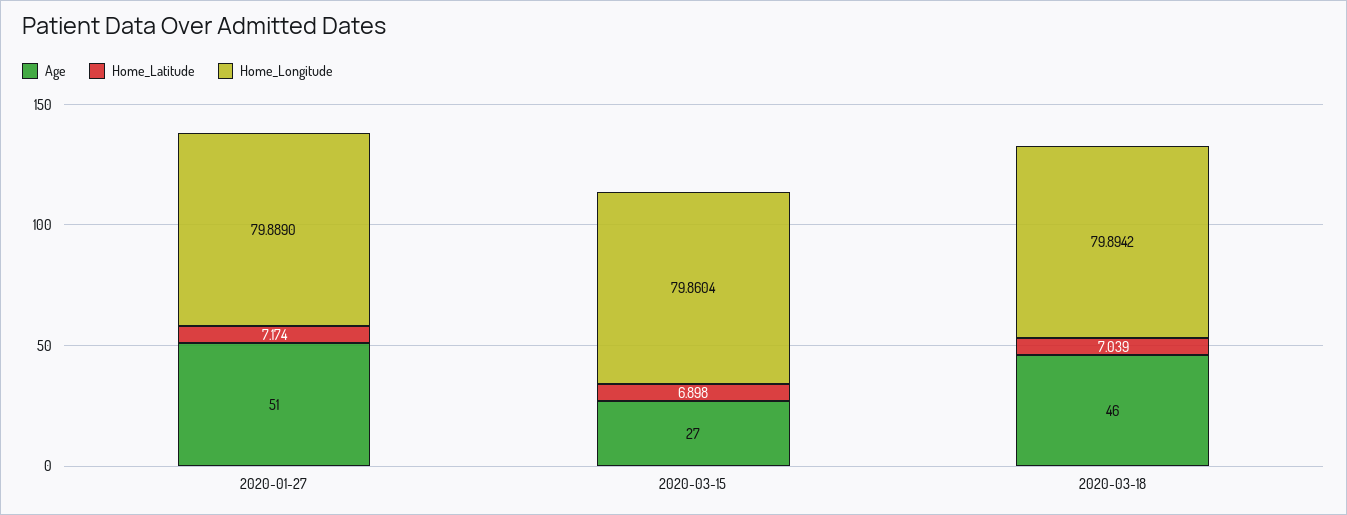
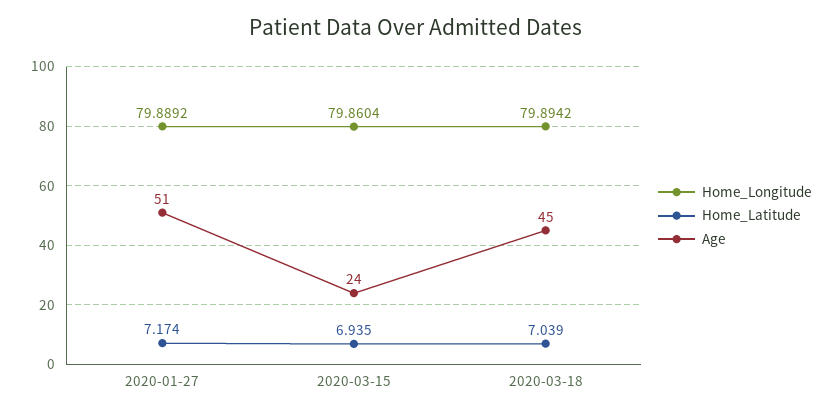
Home_Longitude, 2020-01-27: 79.889 -> 79.8892
Age, 2020-03-15: 27 -> 24
Home_Latitude, 2020-03-15: 6.898 -> 6.935
Age, 2020-03-18: 46 -> 45

